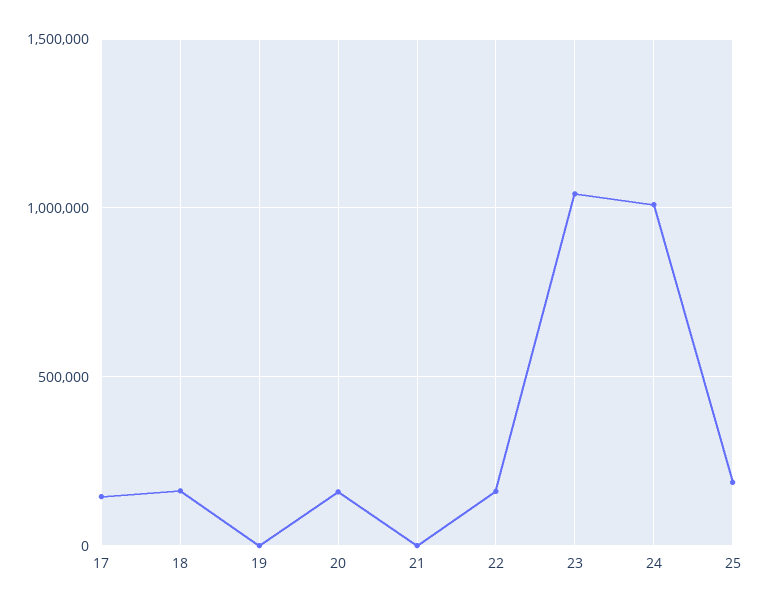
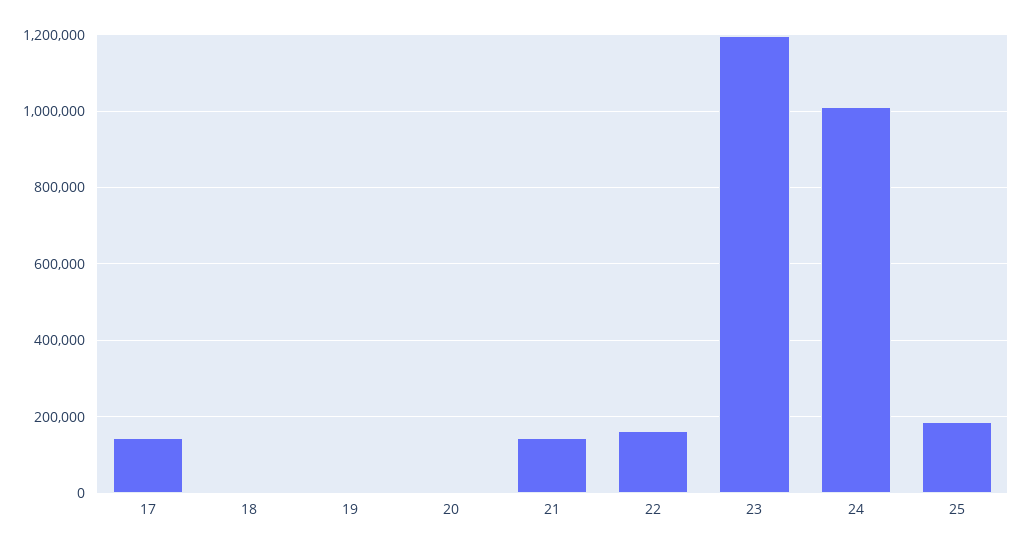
18: 150000 -> 0
20: 150000 -> 0
21: 0 -> 140000
23: 1050000 -> 1200000

